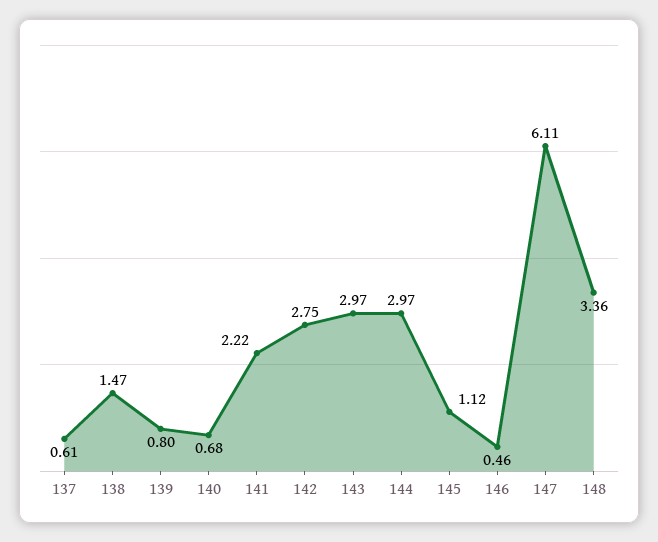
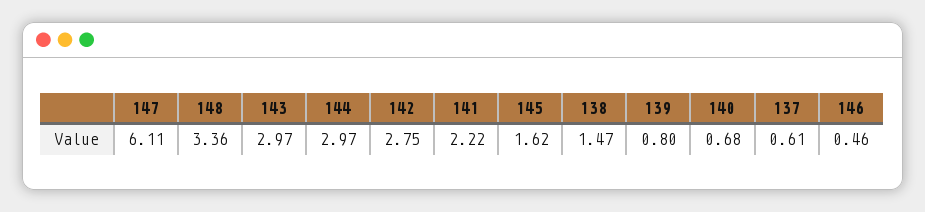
145: 1.12 -> 1.62

